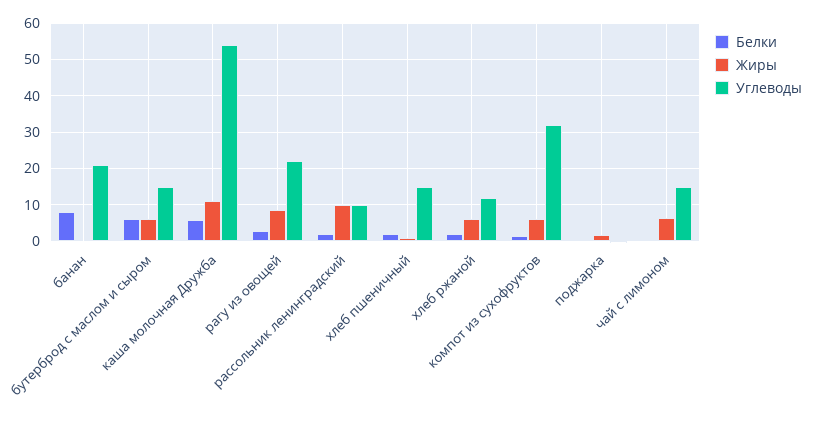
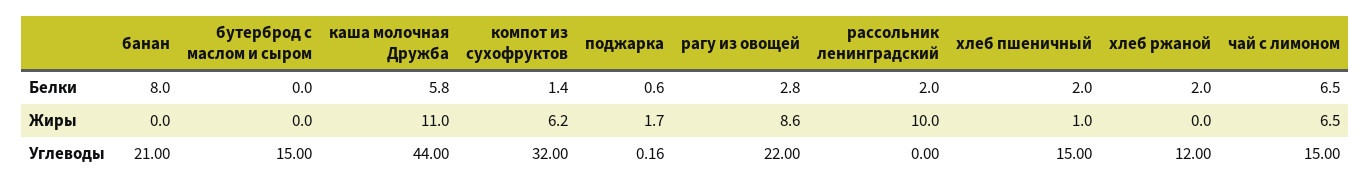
Белки, бутерброд с маслом и сыром: 6 -> 0
Жиры, бутерброд с маслом и сыром: 6 -> 0
Углеводы, каша молочная Дружба: 54 -> 44
Углеводы, рассольник ленинградский: 10 -> 0
Жиры, хлеб ржаной: 6 -> 0
Белки, чай с лимоном: 0 -> 6.5

